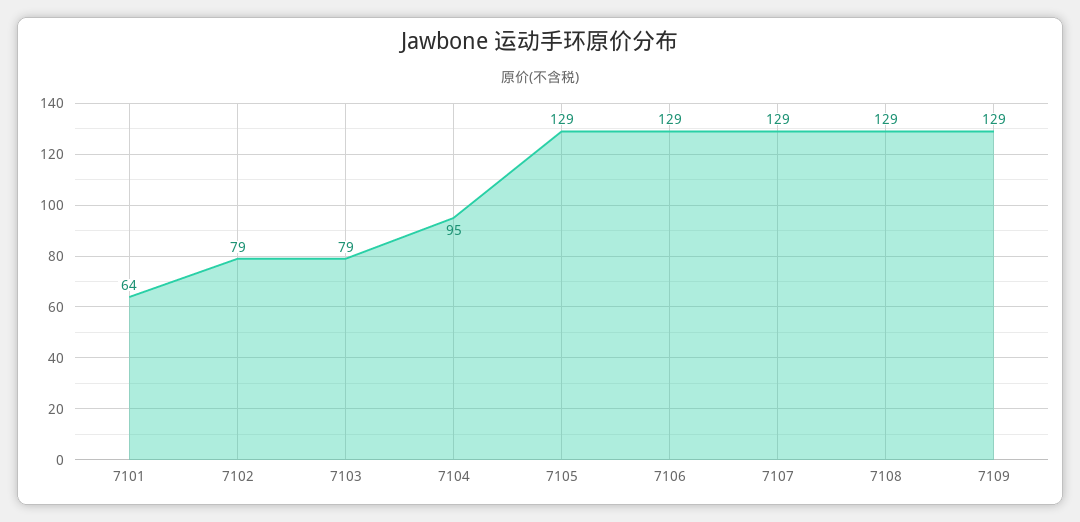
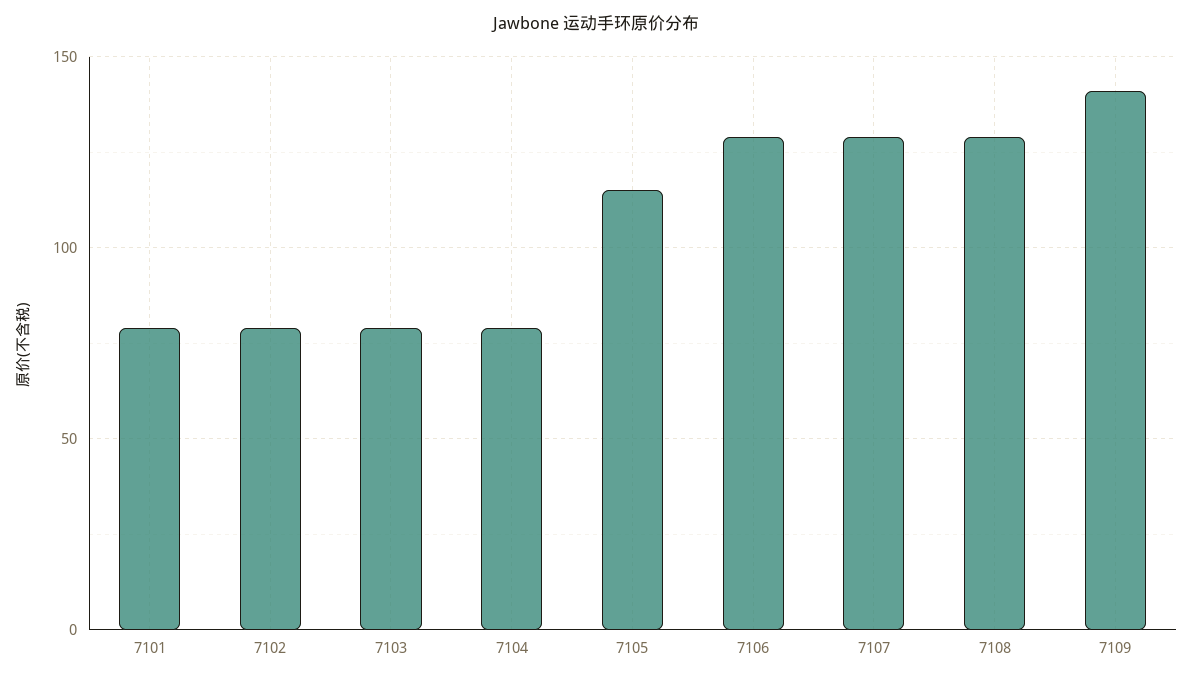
7101: 64 -> 80
7104: 95 -> 80
7105: 129 -> 115
7109: 129 -> 140

